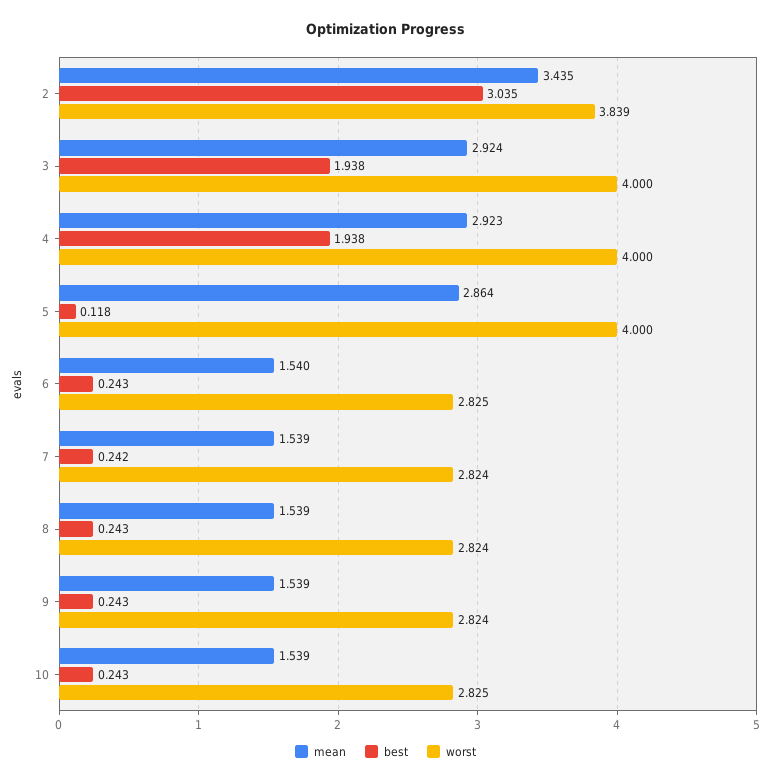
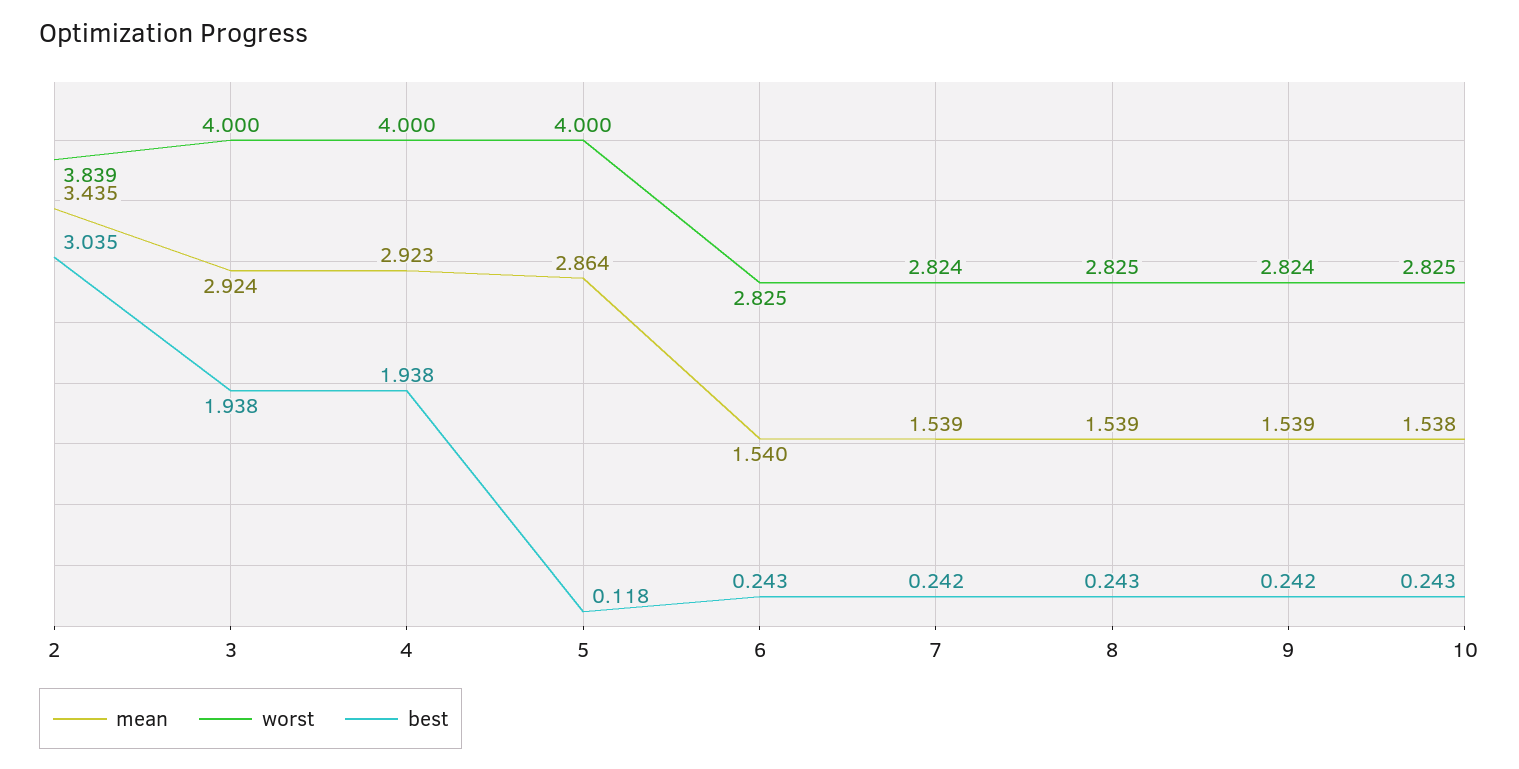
worst, 8: 2.824 -> 2.825
best, 9: 0.243 -> 0.242
mean, 10: 1.539 -> 1.538

